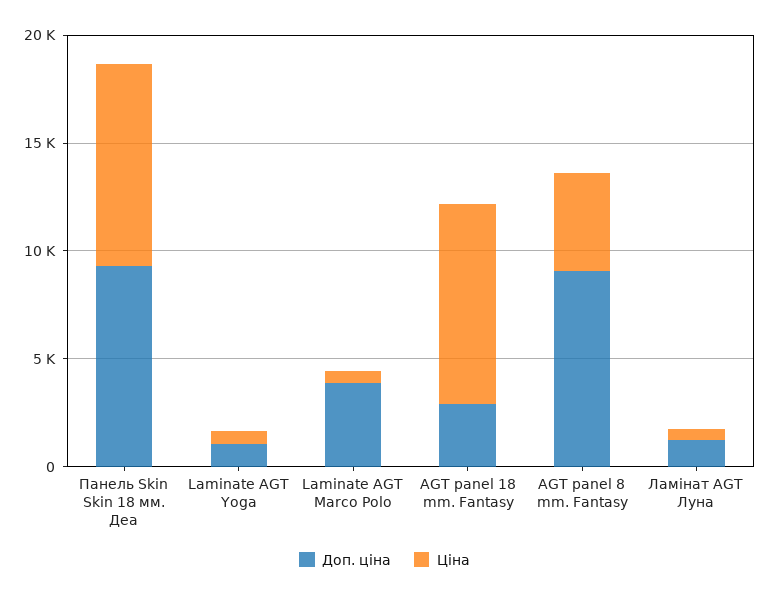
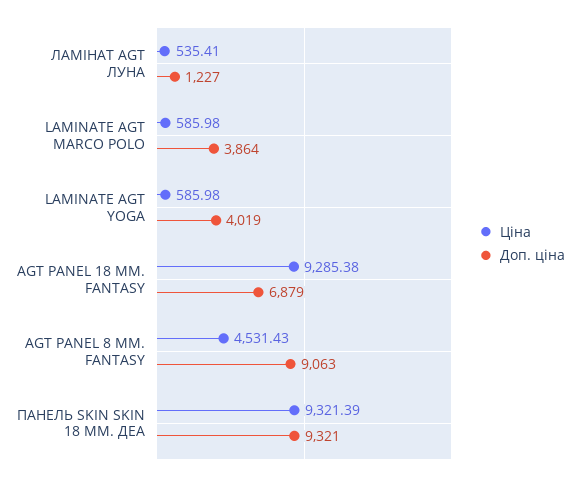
Доп. ціна, Laminate AGT Yoga: 1000 -> 4019
Доп. ціна, AGT panel 18 mm. Fantasy: 3000 -> 6879

